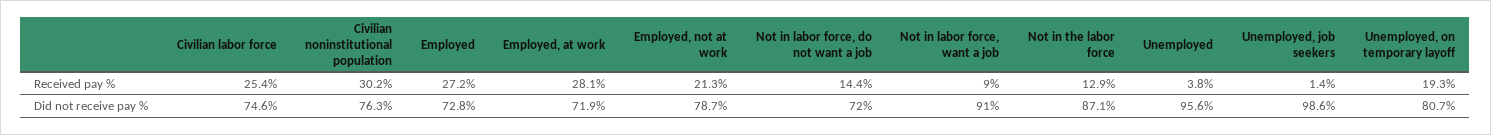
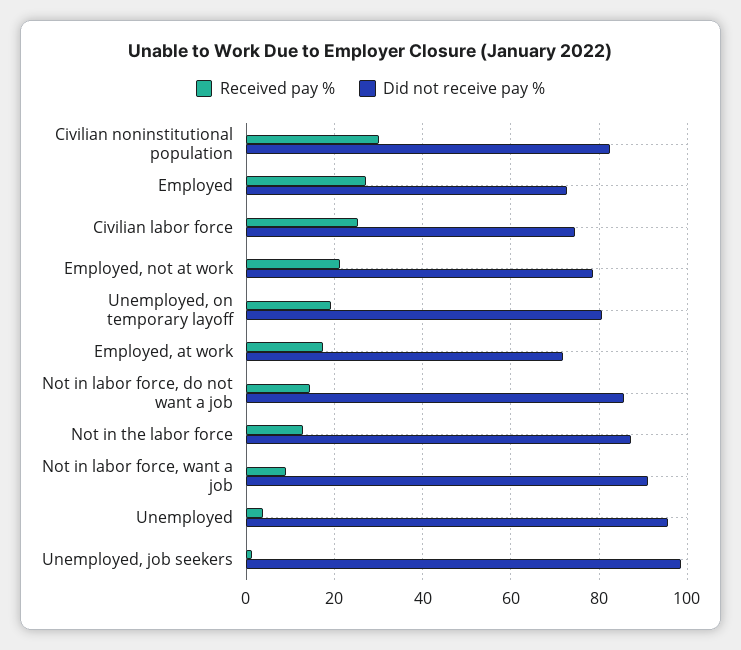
Received pay %, Employed, at work: 28.1 -> 18
Did not receive pay %, Civilian noninstitutional population: 76.3 -> 82
Did not receive pay %, Not in labor force, do not want a job: 72 -> 86

